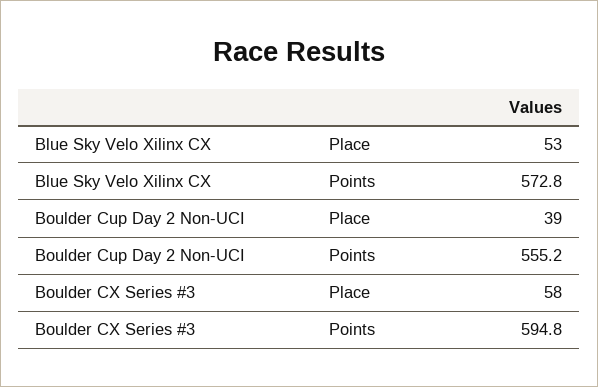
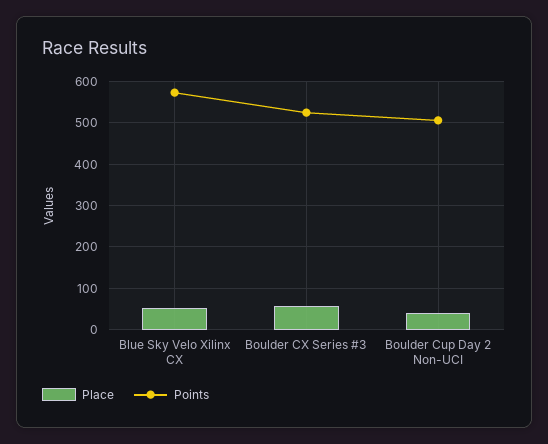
Points, Boulder Cup Day 2 Non-UCI: 555.2 -> 500
Points, Boulder CX Series #3: 594.8 -> 520

